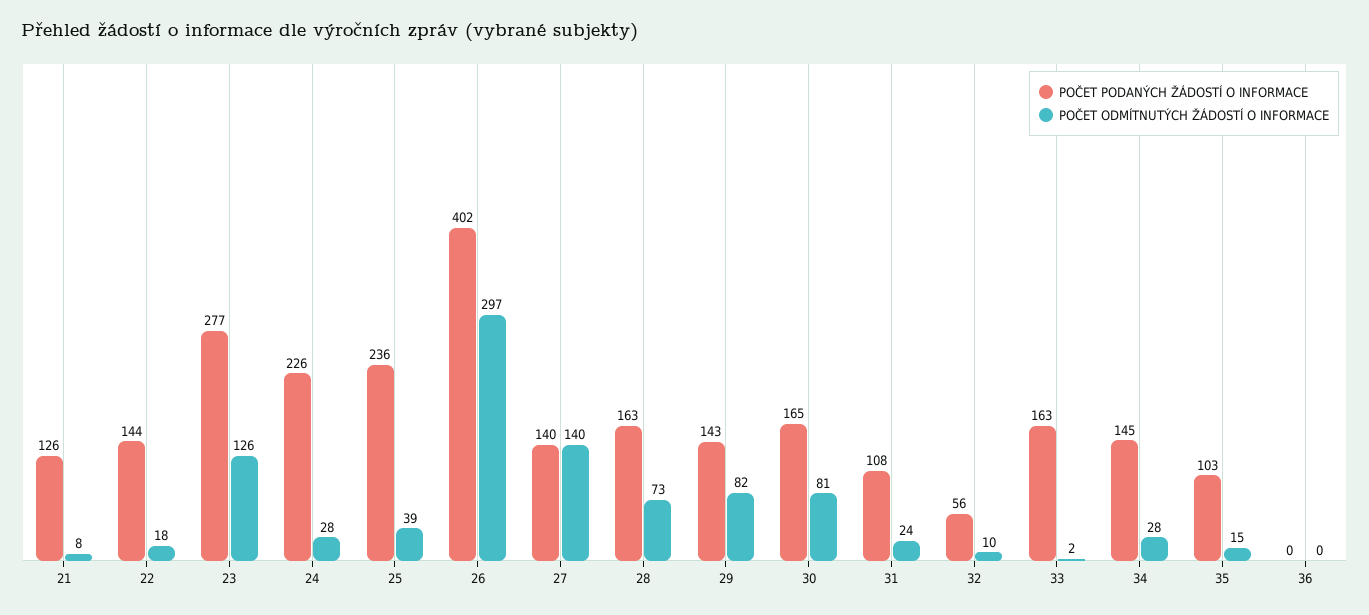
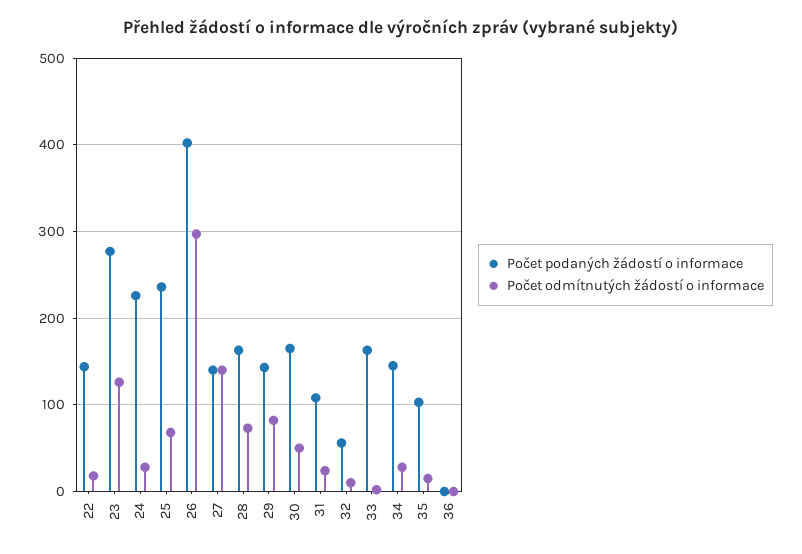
POČET PODANÝCH ŽÁDOSTÍ O INFORMACE, 21: 126 -> none
POČET ODMÍTNUTÝCH ŽÁDOSTÍ O INFORMACE, 21: 8 -> none
POČET ODMÍTNUTÝCH ŽÁDOSTÍ O INFORMACE, 25: 39 -> 70
POČET ODMÍTNUTÝCH ŽÁDOSTÍ O INFORMACE, 30: 81 -> 50

